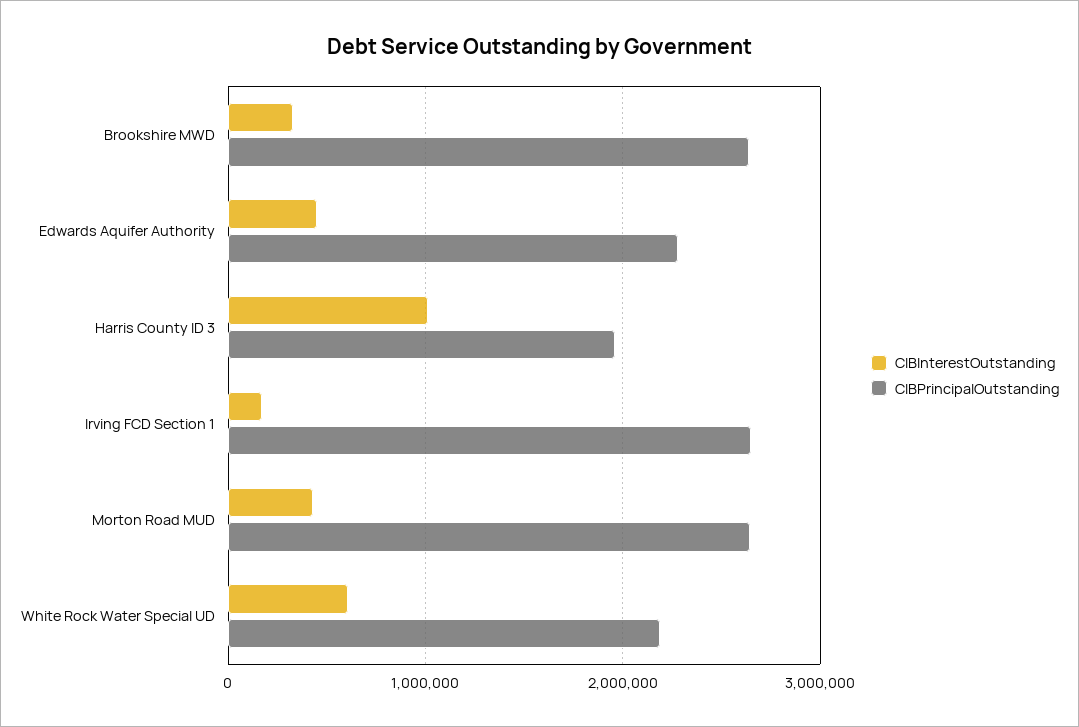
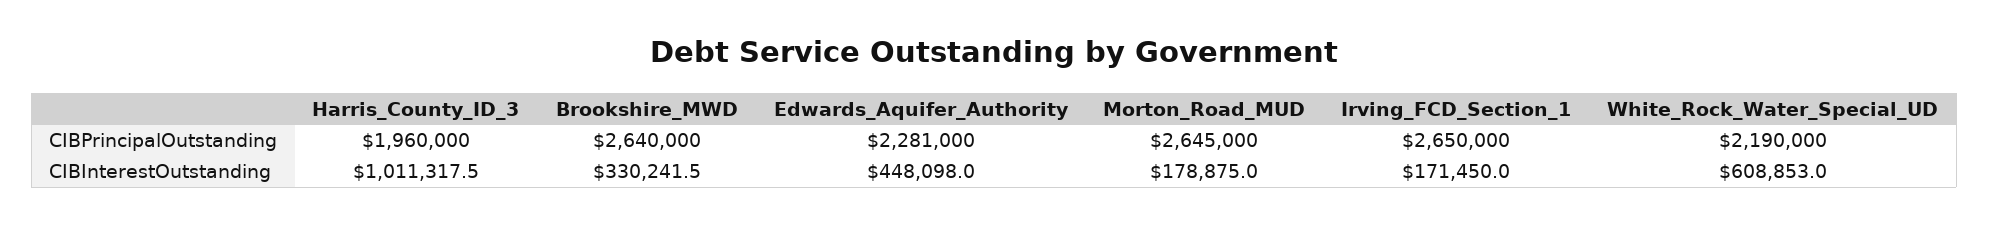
CIBInterestOutstanding, Morton Road MUD: 400000 -> 178875

